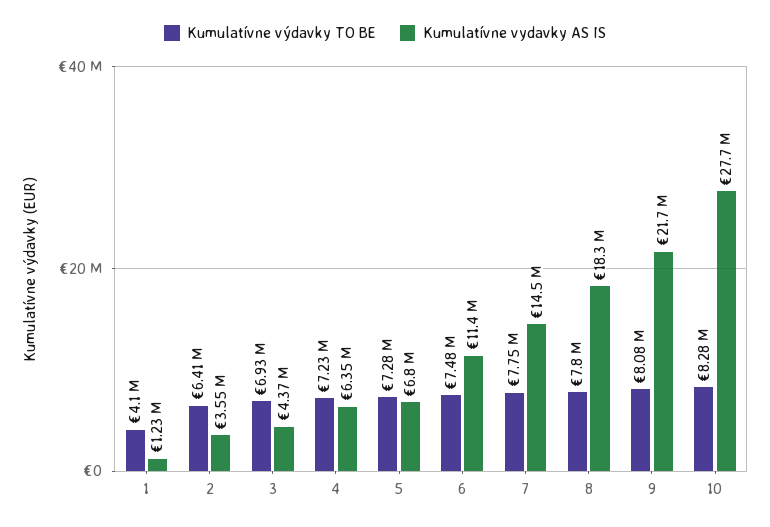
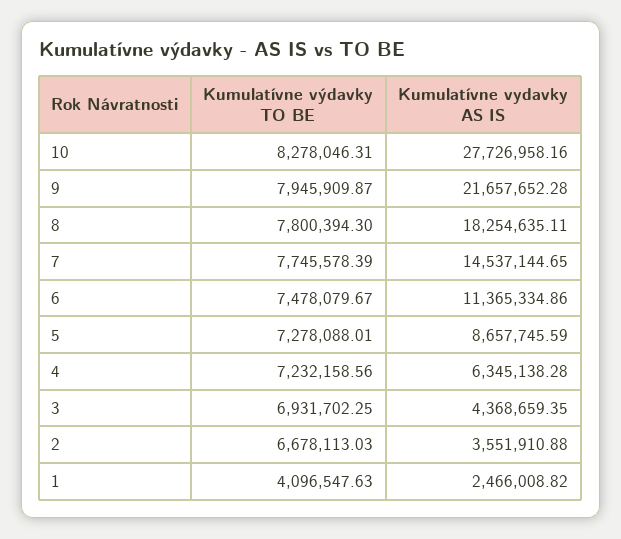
Kumulatívne vydavky AS IS, 1: 1230000 -> 2466008.82
Kumulatívne výdavky TO BE, 2: 6410000 -> 6678113.03
Kumulatívne vydavky AS IS, 5: 6800000 -> 8657745.59
Kumulatívne výdavky TO BE, 9: 8080000 -> 7945909.87

